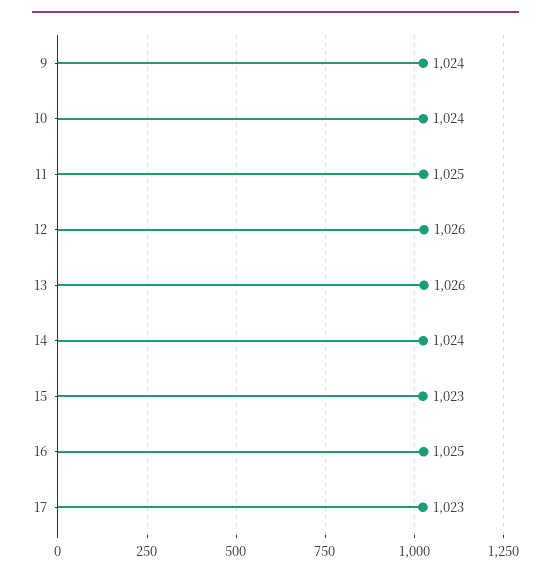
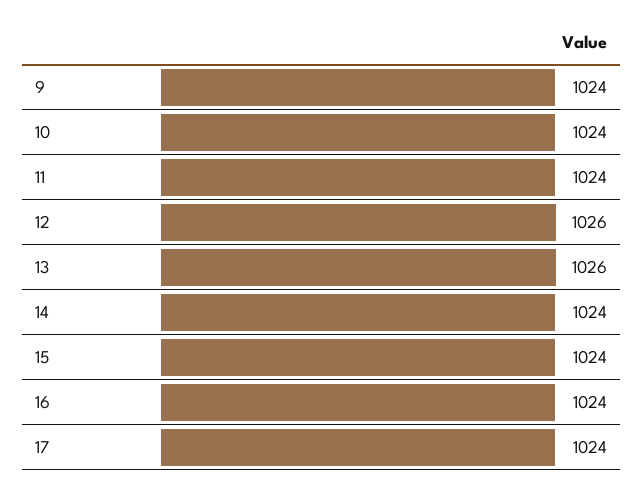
11: 1025 -> 1024
15: 1023 -> 1024
16: 1025 -> 1024
17: 1023 -> 1024

